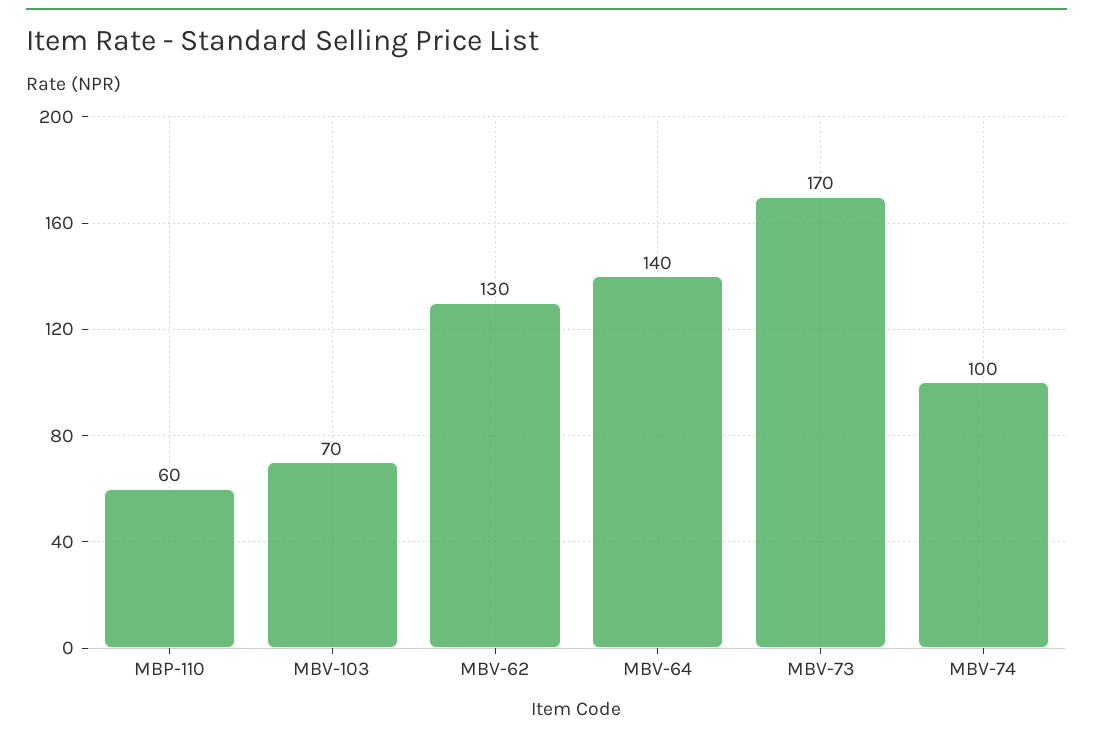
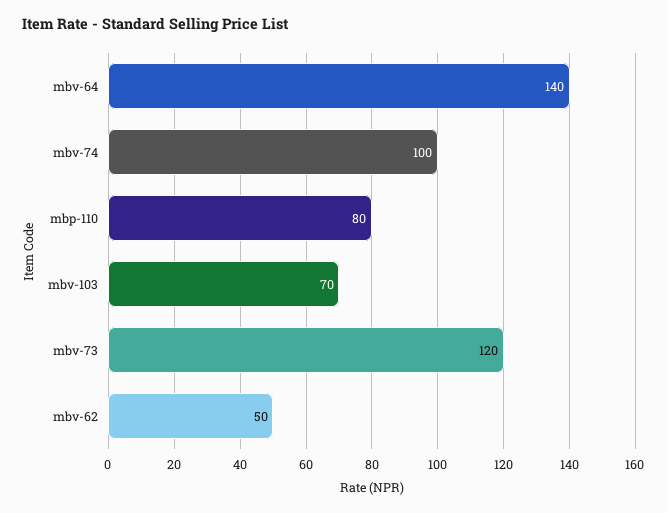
MBP-110: 60 -> 80
MBV-62: 130 -> 50
MBV-73: 170 -> 120

